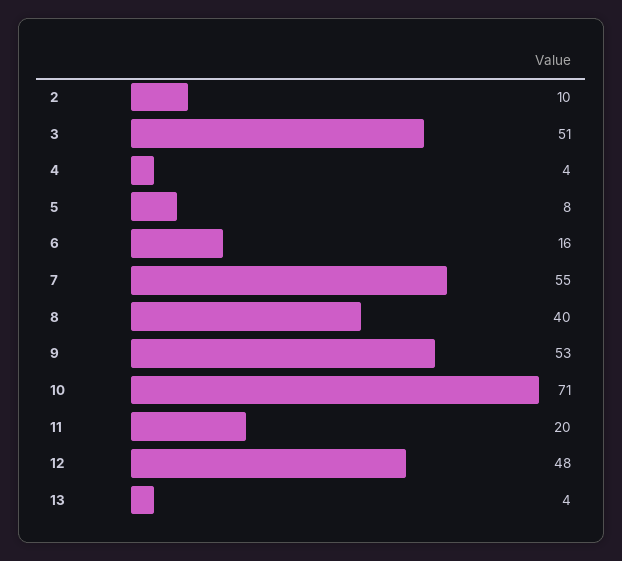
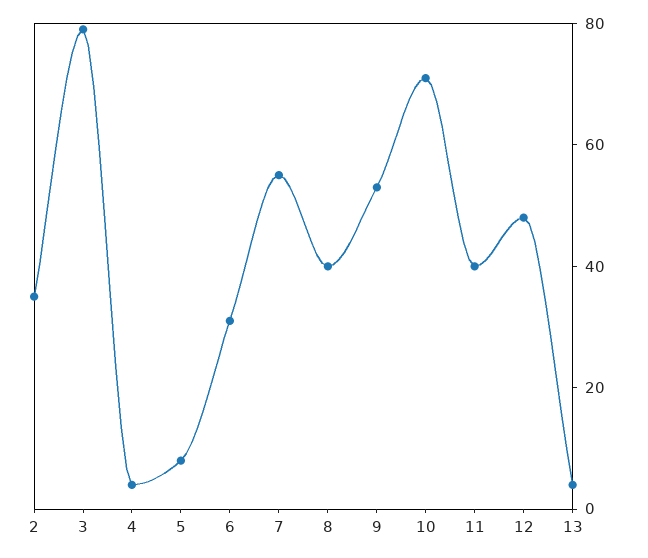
2: 10 -> 35
3: 51 -> 80
6: 16 -> 30
11: 20 -> 40

